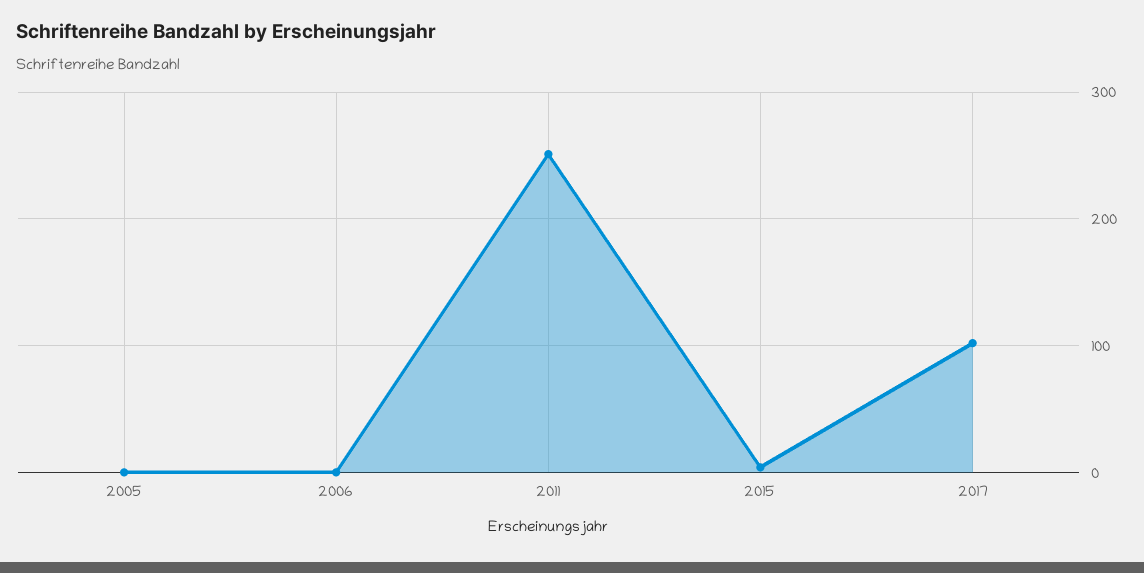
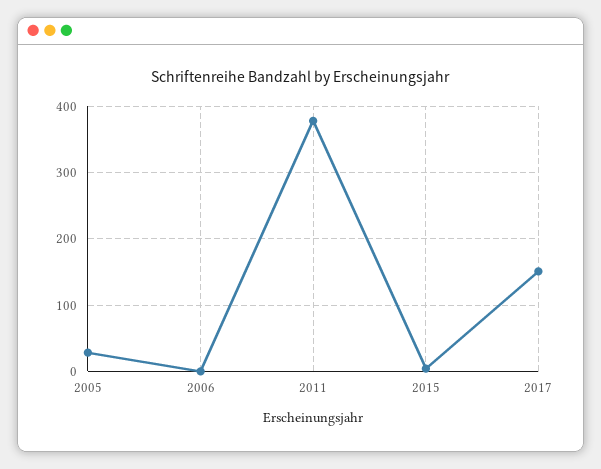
2005: 0 -> 30
2011: 250 -> 380
2017: 100 -> 150

